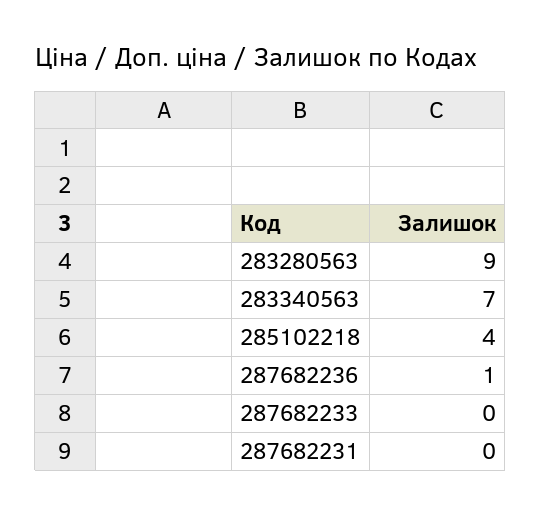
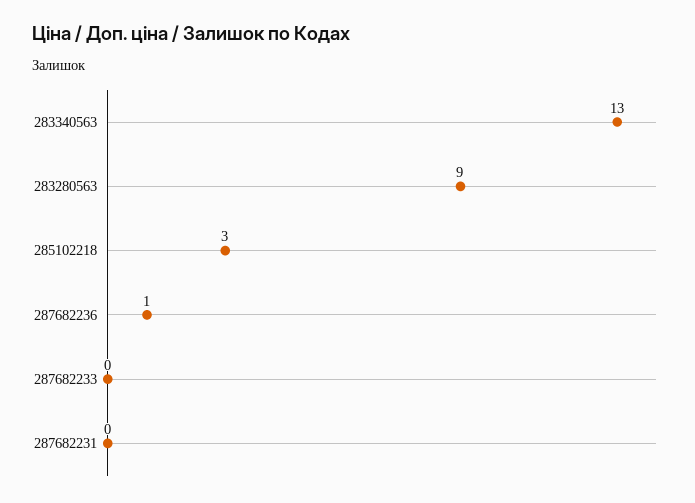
283340563: 7 -> 13
285102218: 4 -> 3

